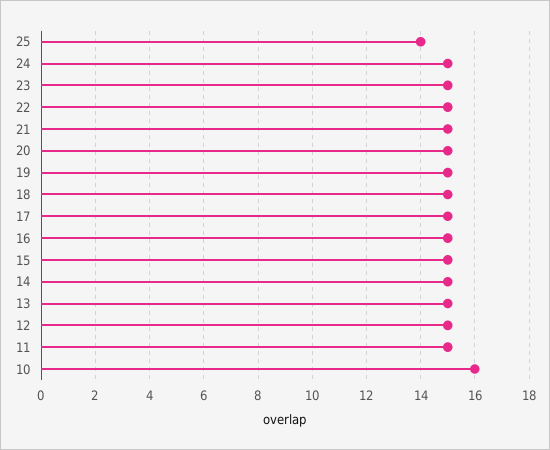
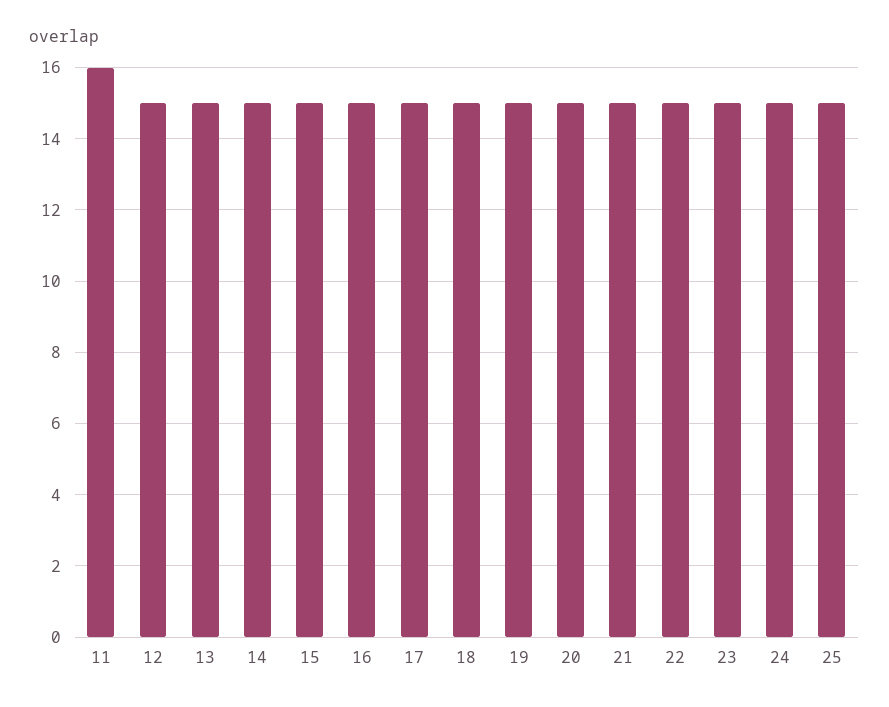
25: 14 -> 15
11: 15 -> 16
10: 16 -> none

